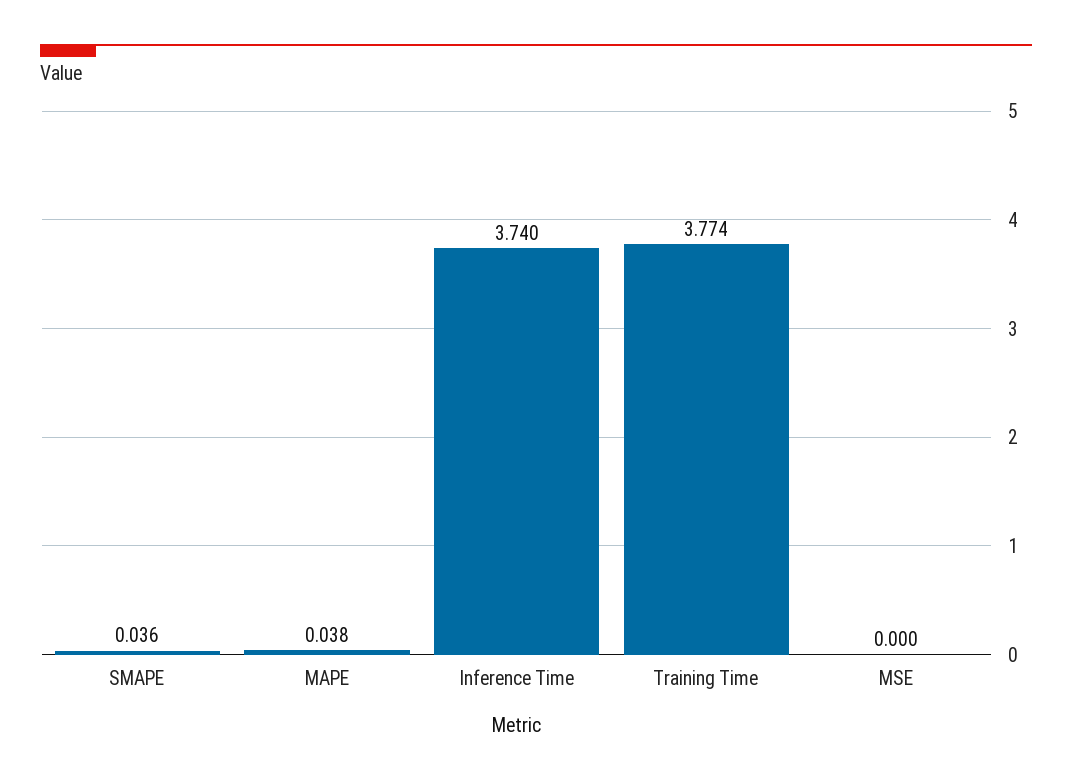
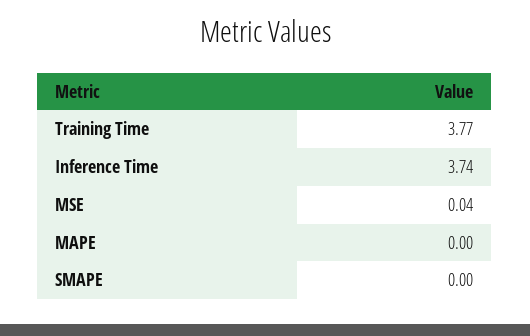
SMAPE: 0.036 -> 0
MAPE: 0.038 -> 0
MSE: 0 -> 0.04

